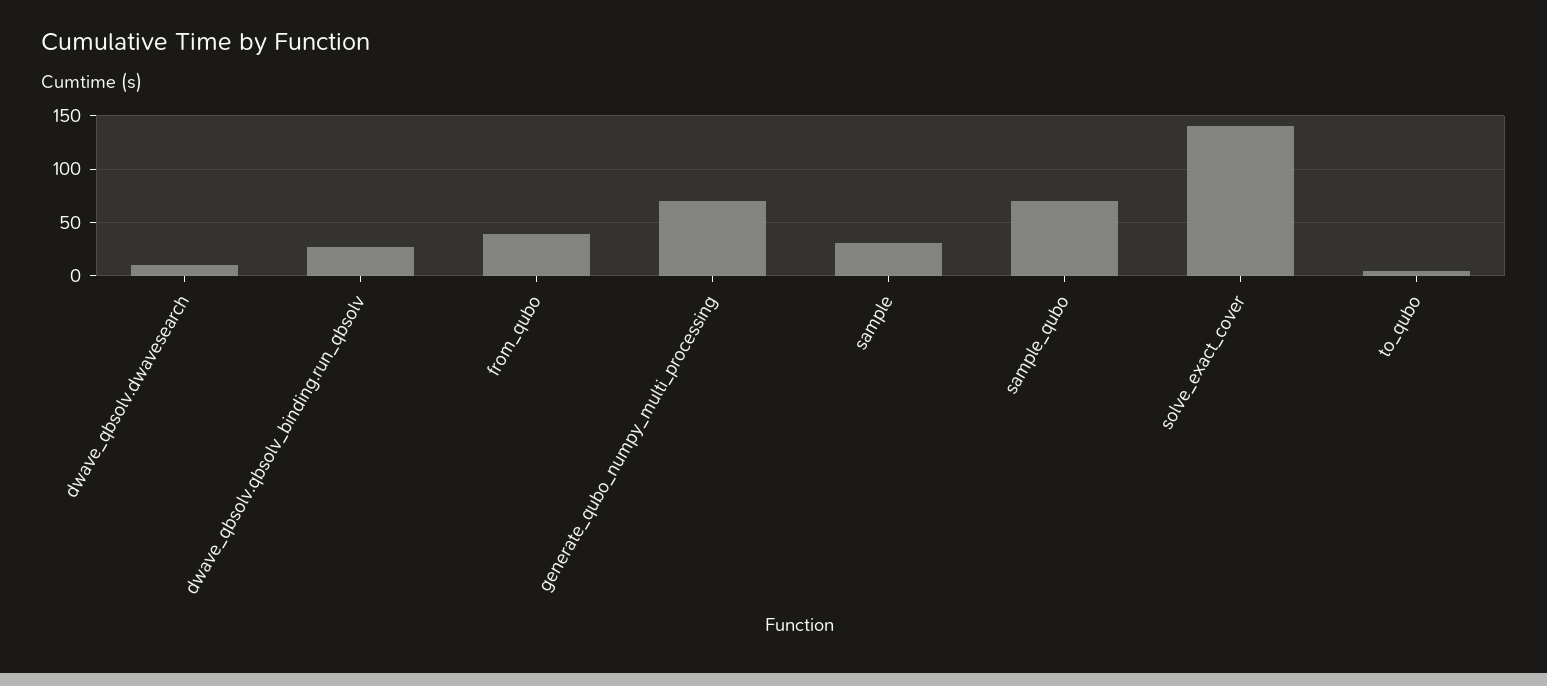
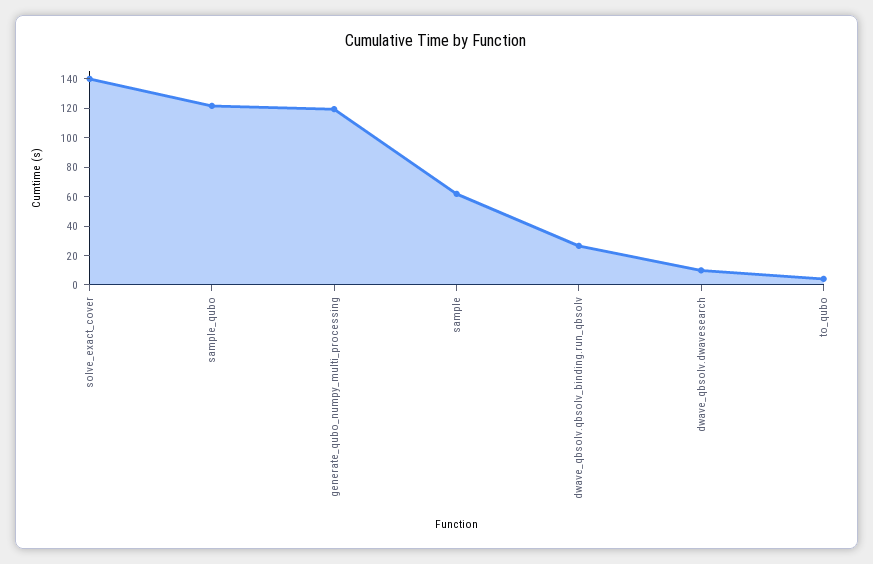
from_qubo: 40 -> none
generate_qubo_numpy_multi_processing: 70 -> 120
sample: 30 -> 60
sample_qubo: 70 -> 120

